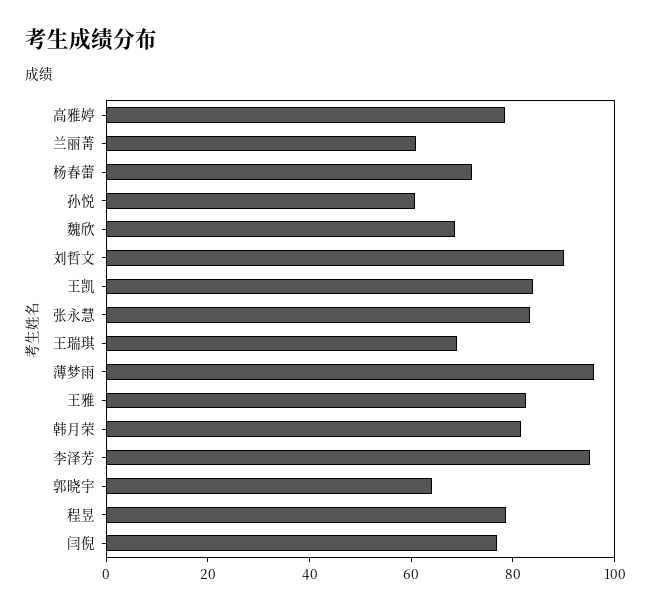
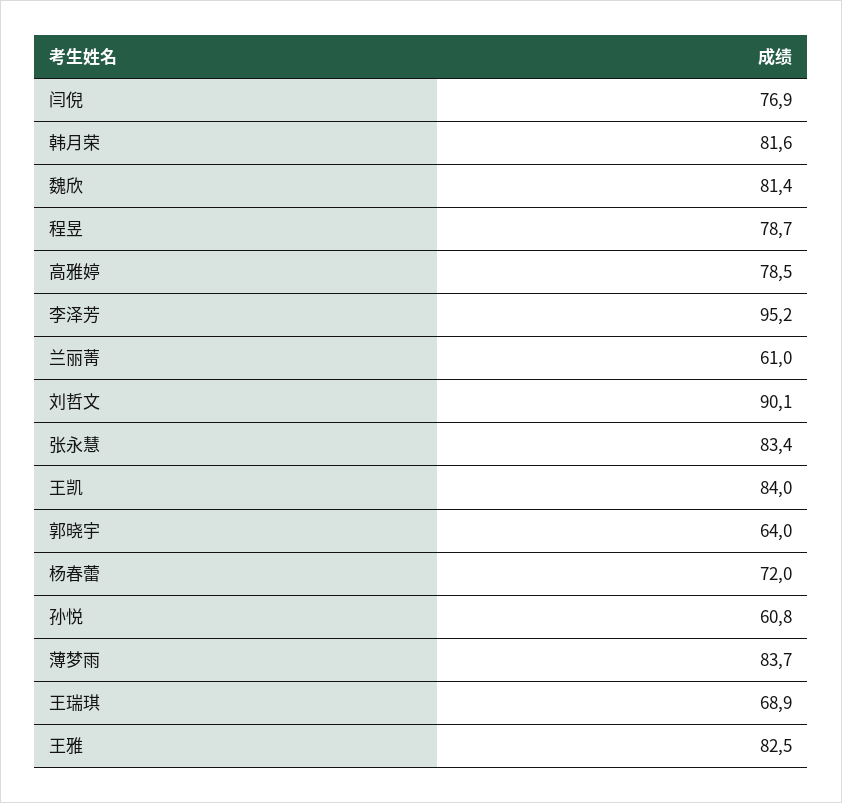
魏欣: 70 -> 81.4
薄梦雨: 95 -> 83.7

